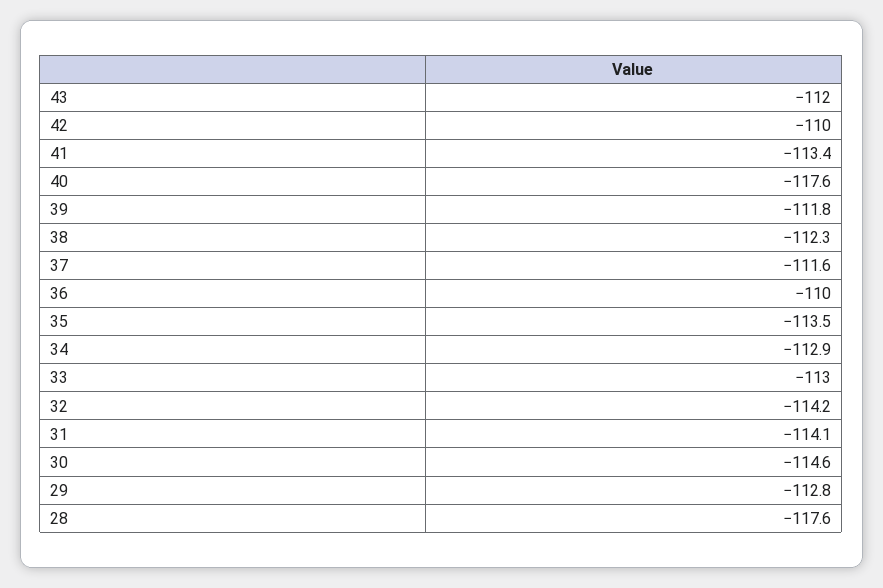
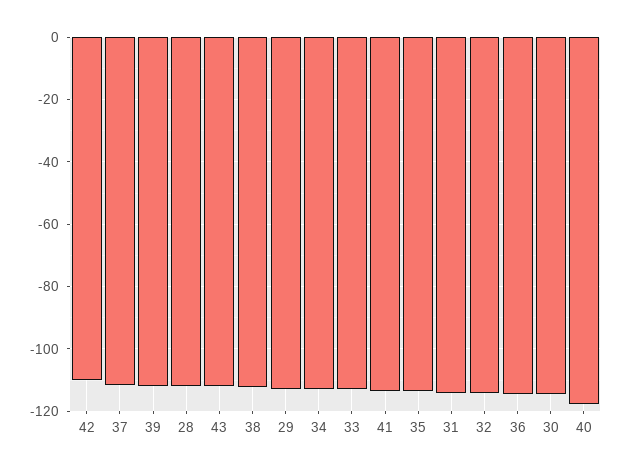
36: -110 -> -114
28: -117.6 -> -112

